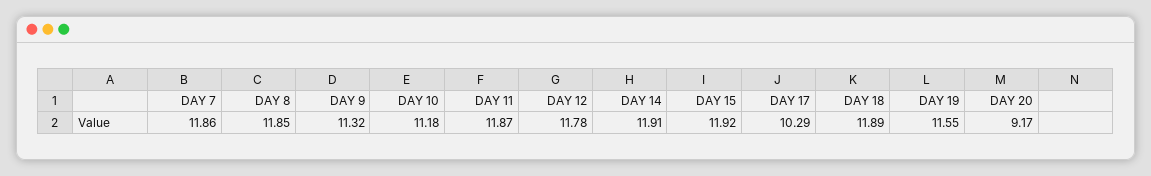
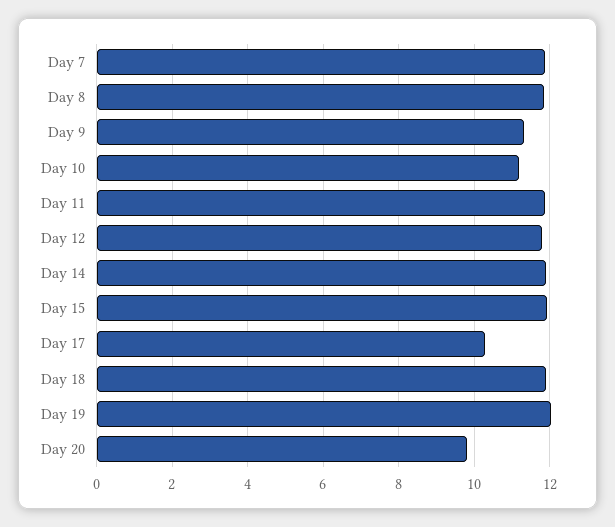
DAY 19: 11.55 -> 12
DAY 20: 9.17 -> 9.8

